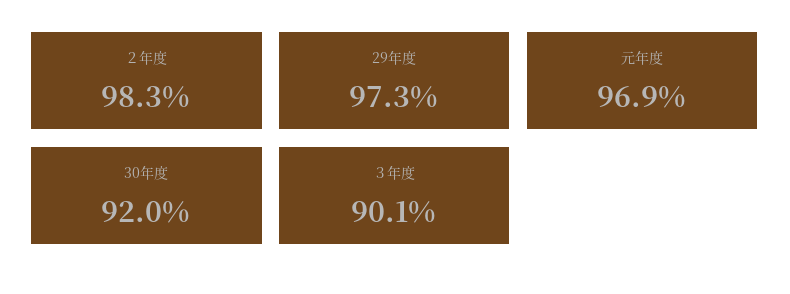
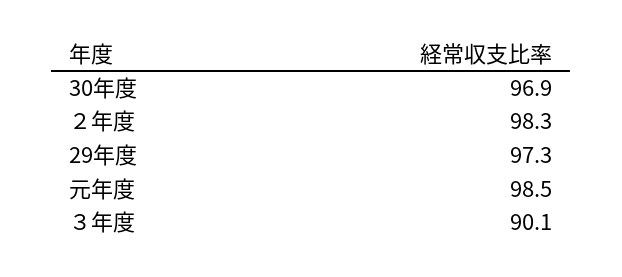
元年度: 96.9 -> 98.5
30年度: 92 -> 96.9

